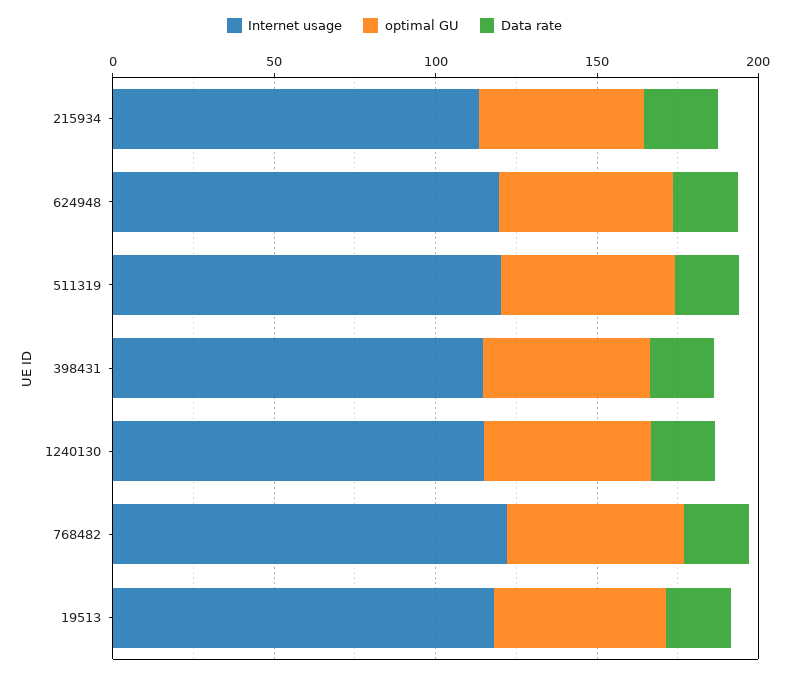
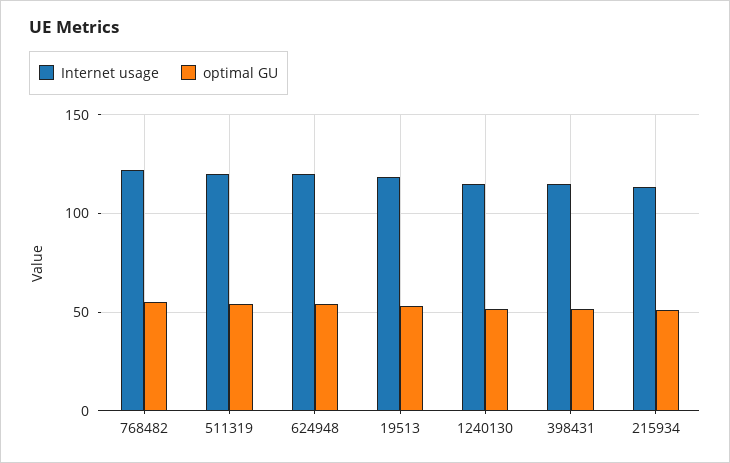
Data rate, 215934: 20 -> none
Data rate, 624948: 20 -> none
Data rate, 511319: 20 -> none
Data rate, 398431: 20 -> none
Data rate, 1240130: 20 -> none
Data rate, 768482: 20 -> none
Data rate, 19513: 20 -> none

